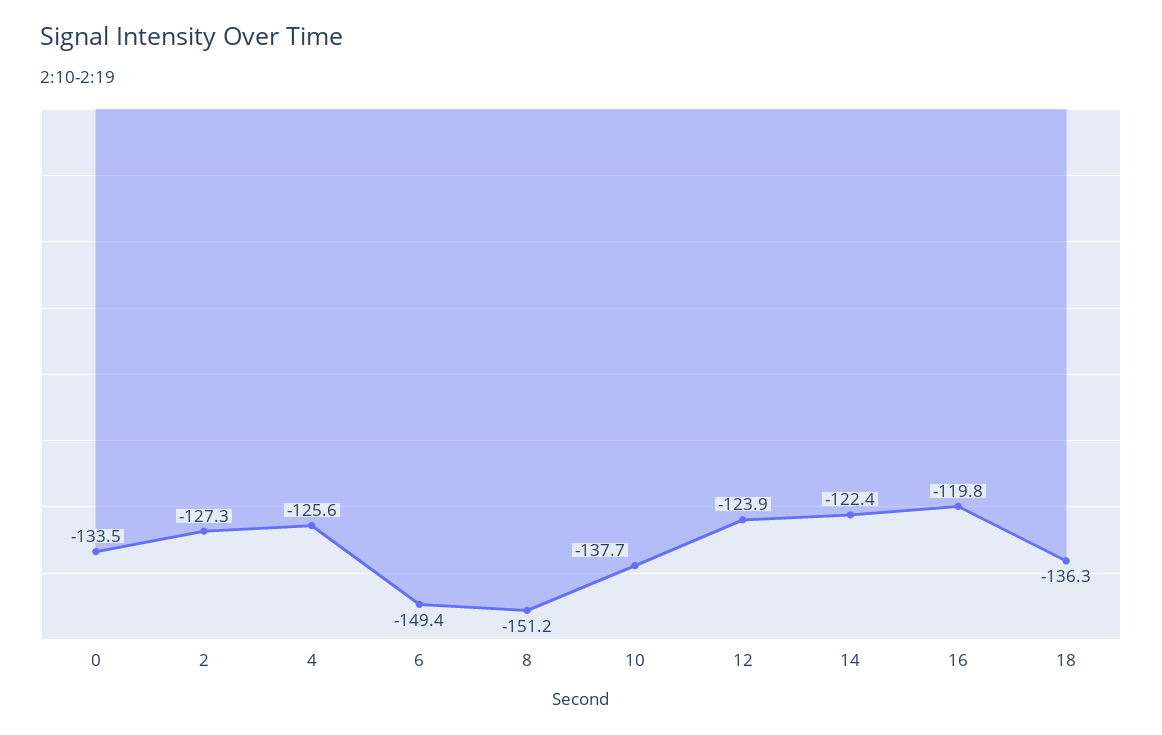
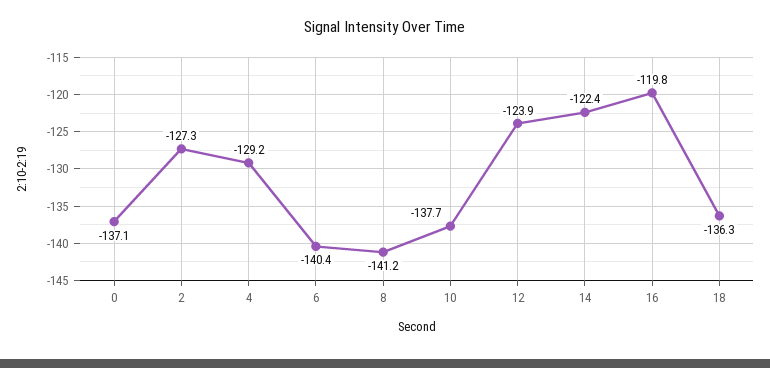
0: -133.5 -> -137.1
4: -125.6 -> -129.2
6: -149.4 -> -140.4
8: -151.2 -> -141.2

